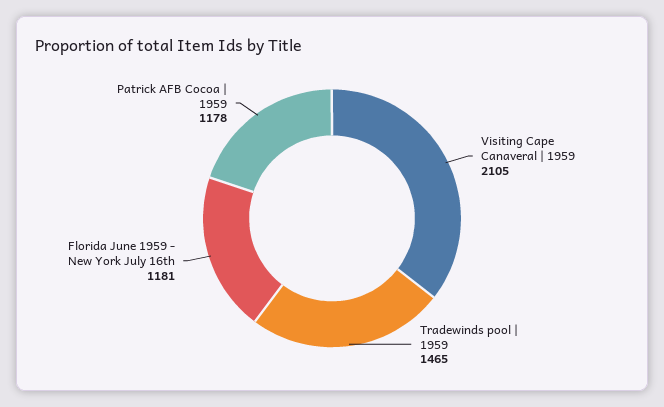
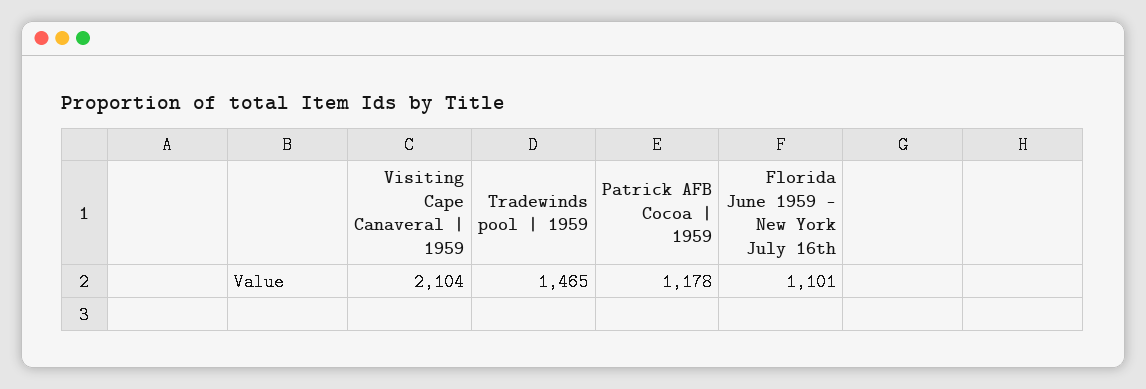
Visiting Cape Canaveral | 1959: 2105 -> 2104
Florida June 1959 - New York July 16th: 1181 -> 1101

